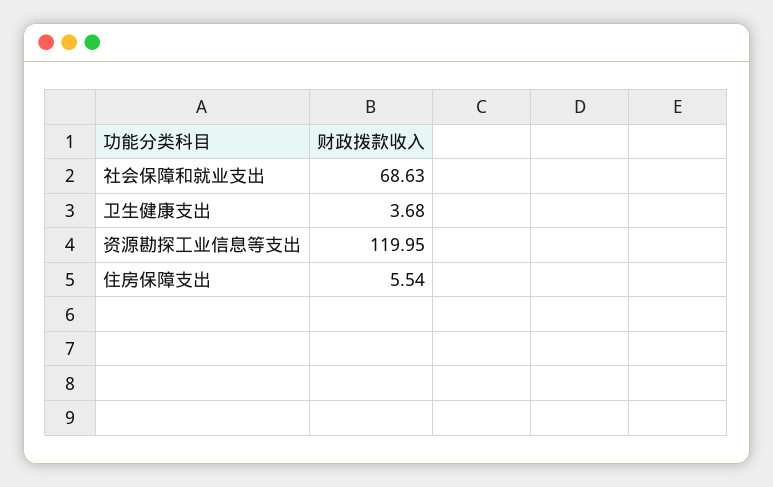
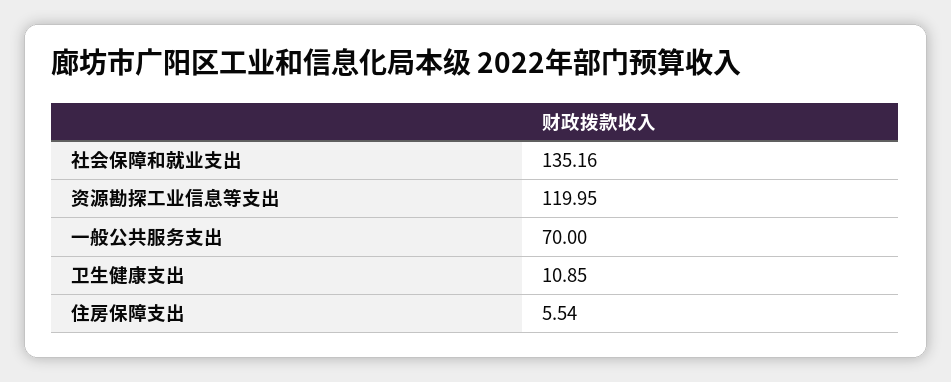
社会保障和就业支出: 68.63 -> 135.16
卫生健康支出: 3.68 -> 10.85
一般公共服务支出: none -> 70

